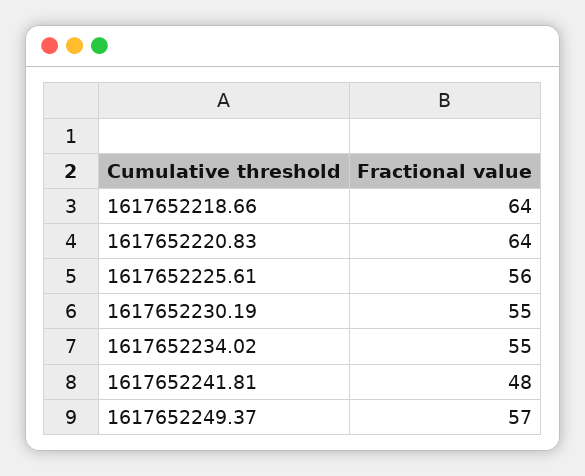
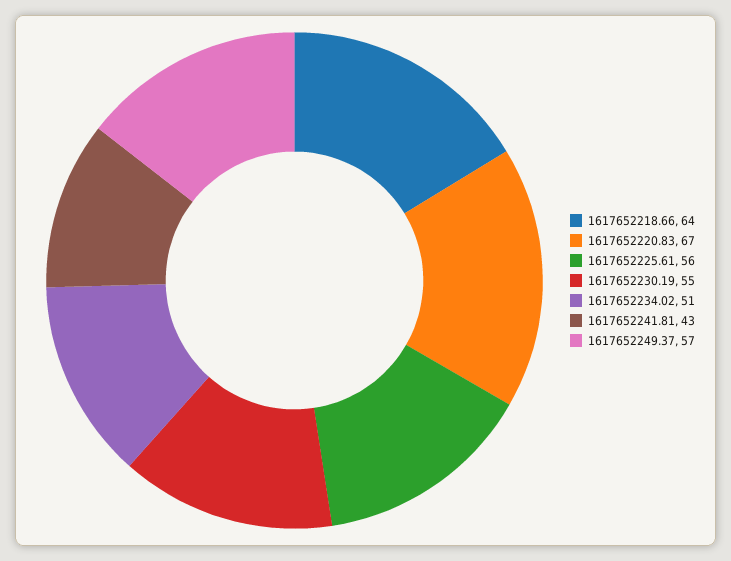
1617652220.83: 64 -> 67
1617652234.02: 55 -> 51
1617652241.81: 48 -> 43

